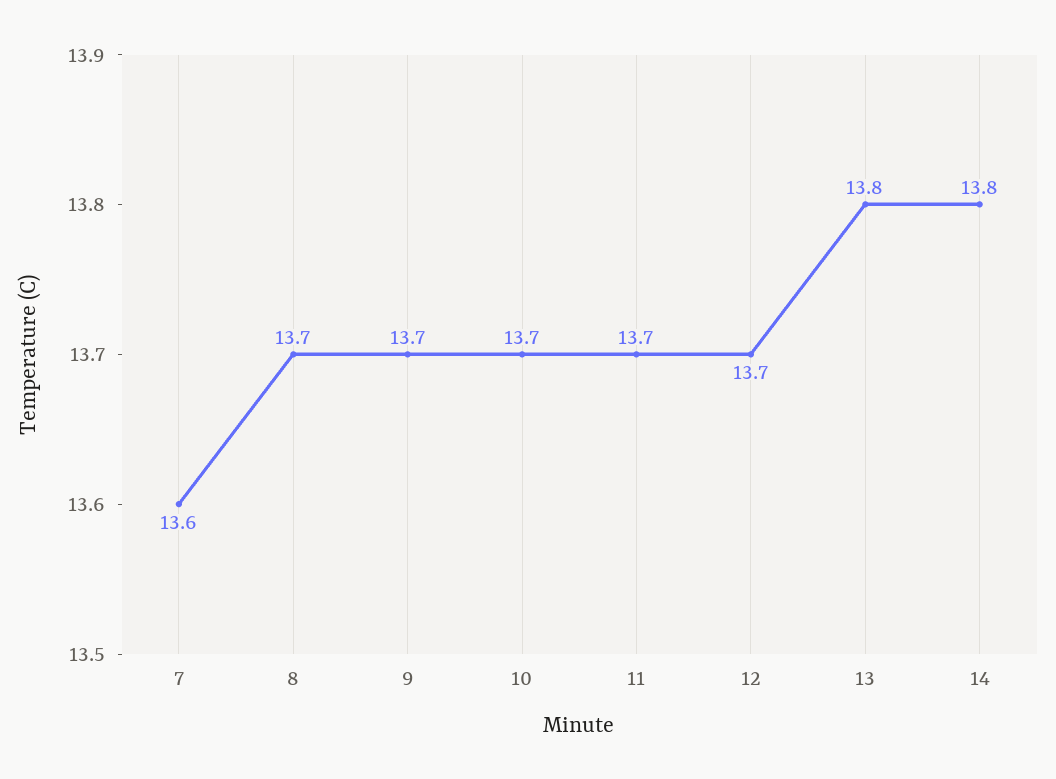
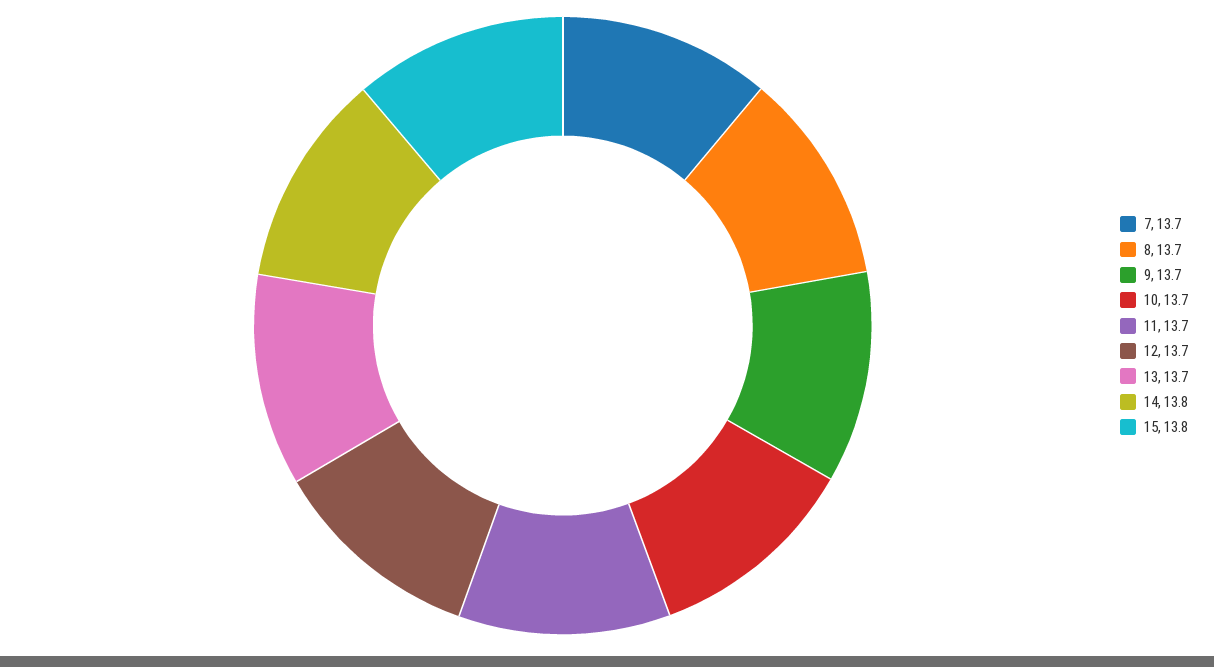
7: 13.6 -> 13.7
13: 13.8 -> 13.7
15: none -> 13.8

